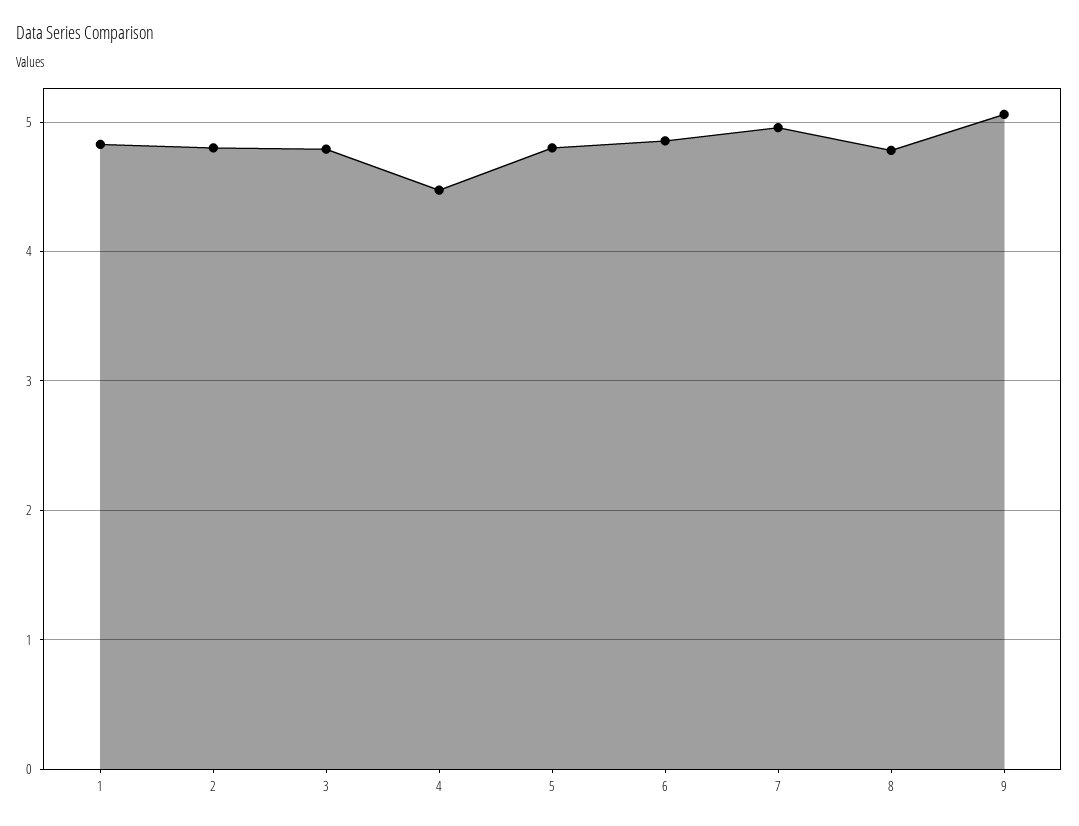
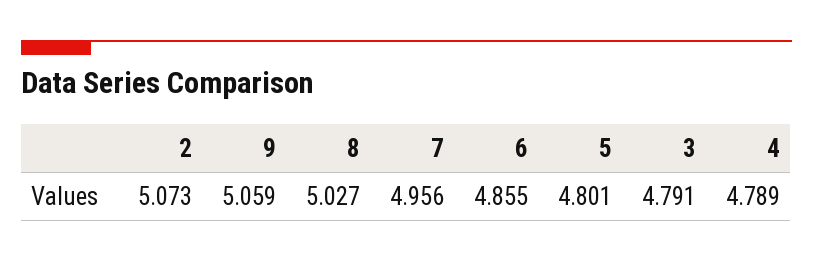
1: 4.8 -> none
2: 4.8 -> 5.073
4: 4.5 -> 4.789
8: 4.8 -> 5.027

